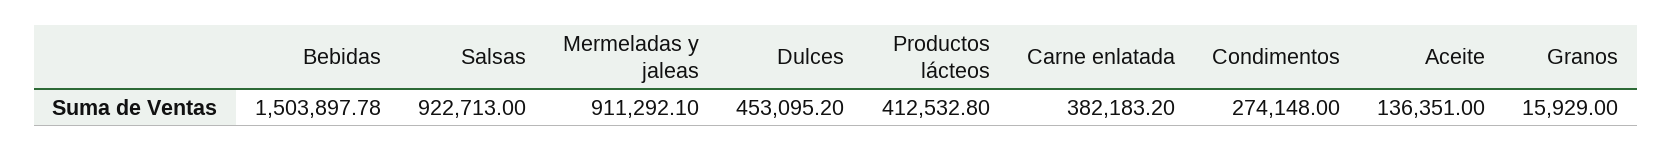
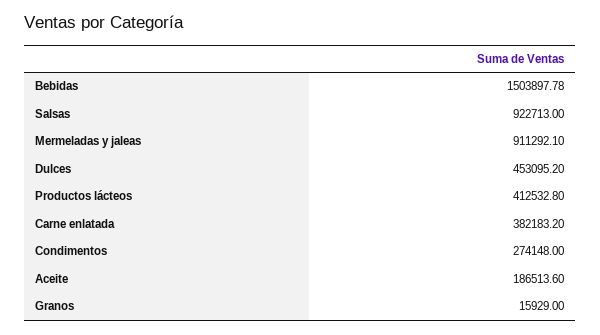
Aceite: 136351 -> 186513.6

